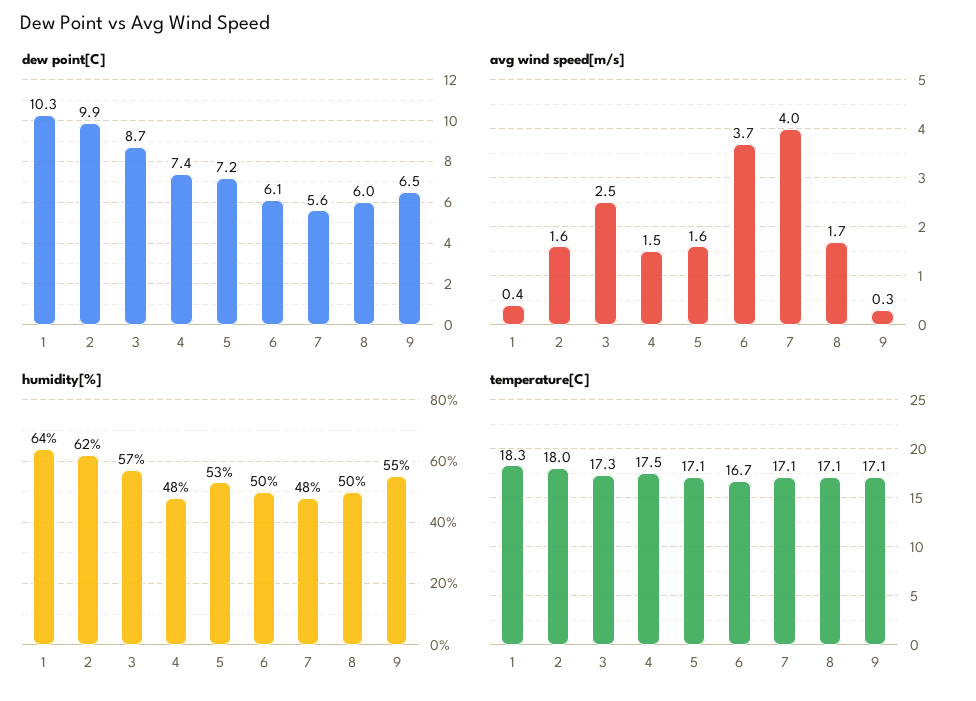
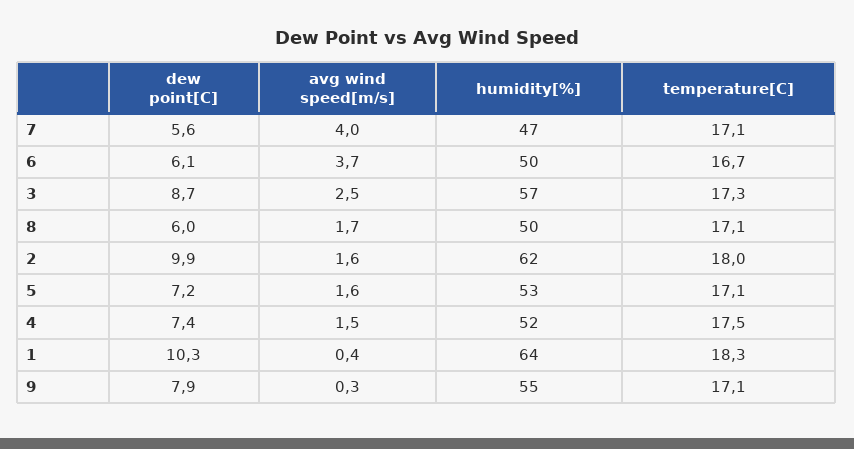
dew point[C], 9: 6.5 -> 7.9
humidity[%], 4: 48 -> 52
humidity[%], 7: 48 -> 47

